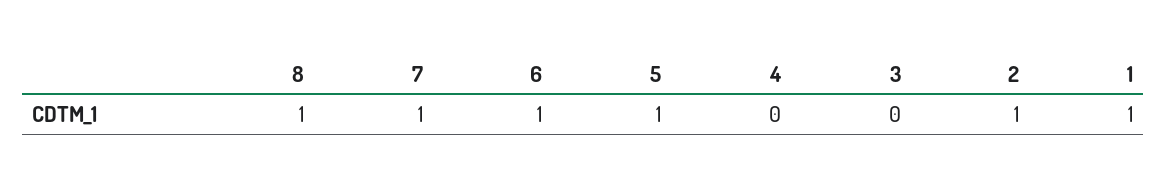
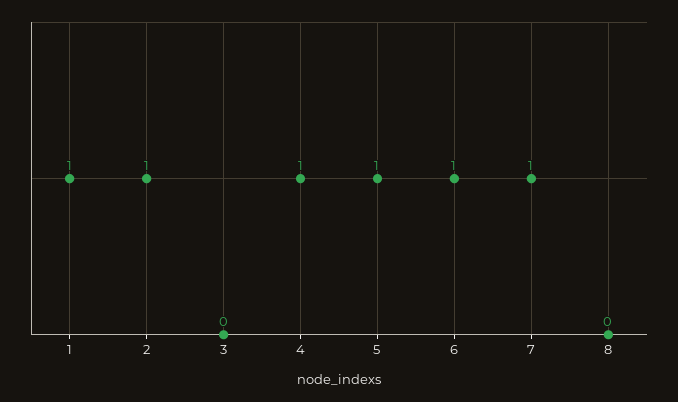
8: 1 -> 0
4: 0 -> 1

